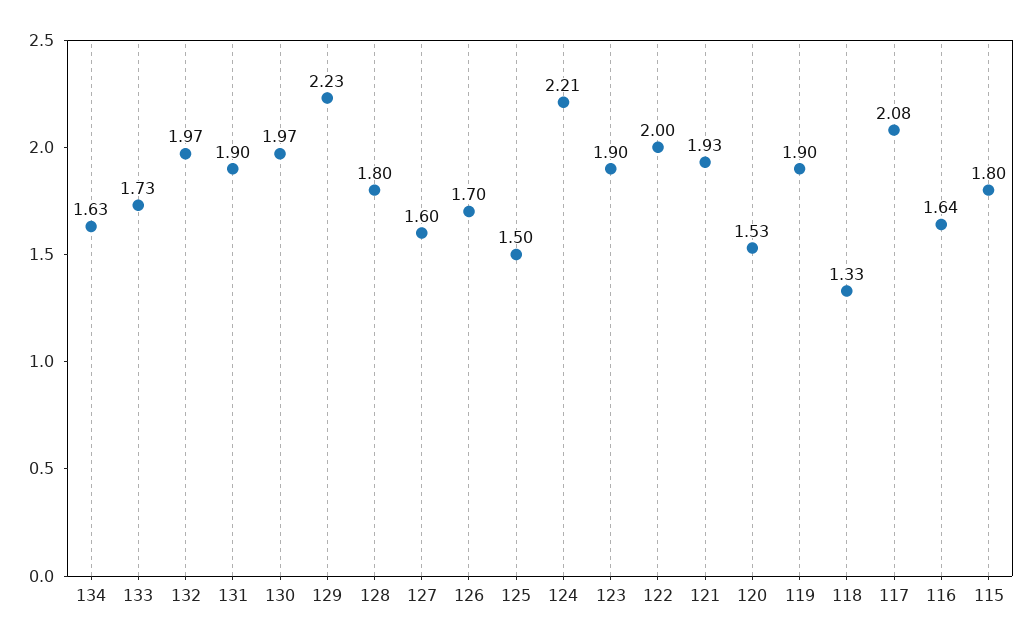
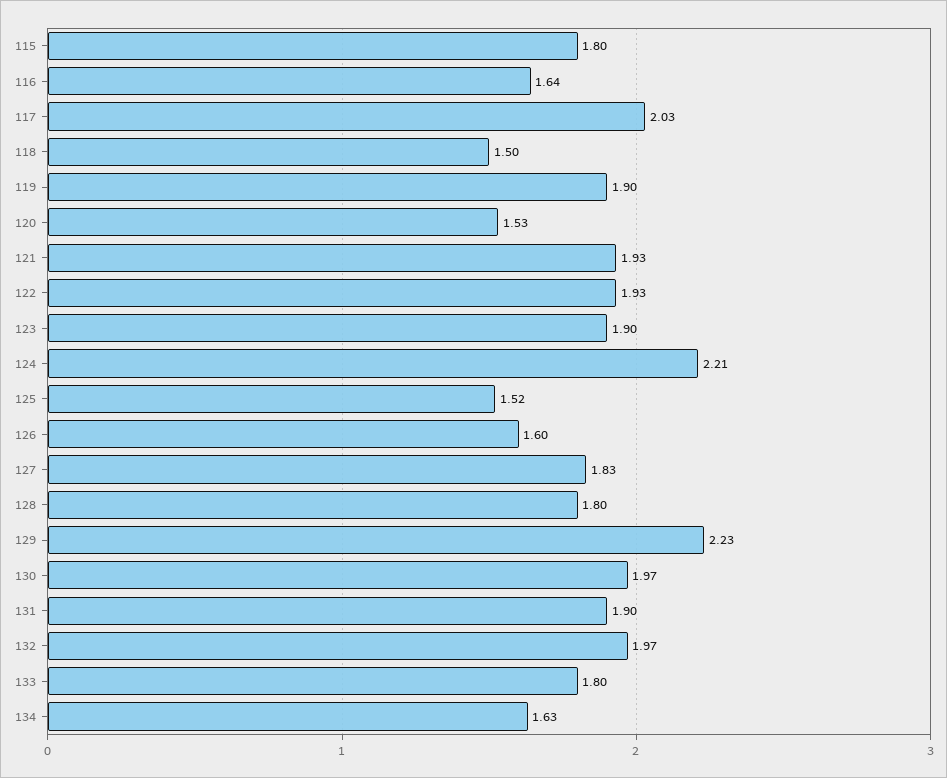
133: 1.73 -> 1.8
127: 1.6 -> 1.83
126: 1.7 -> 1.6
125: 1.5 -> 1.52
122: 2 -> 1.93
118: 1.33 -> 1.5
117: 2.08 -> 2.03

